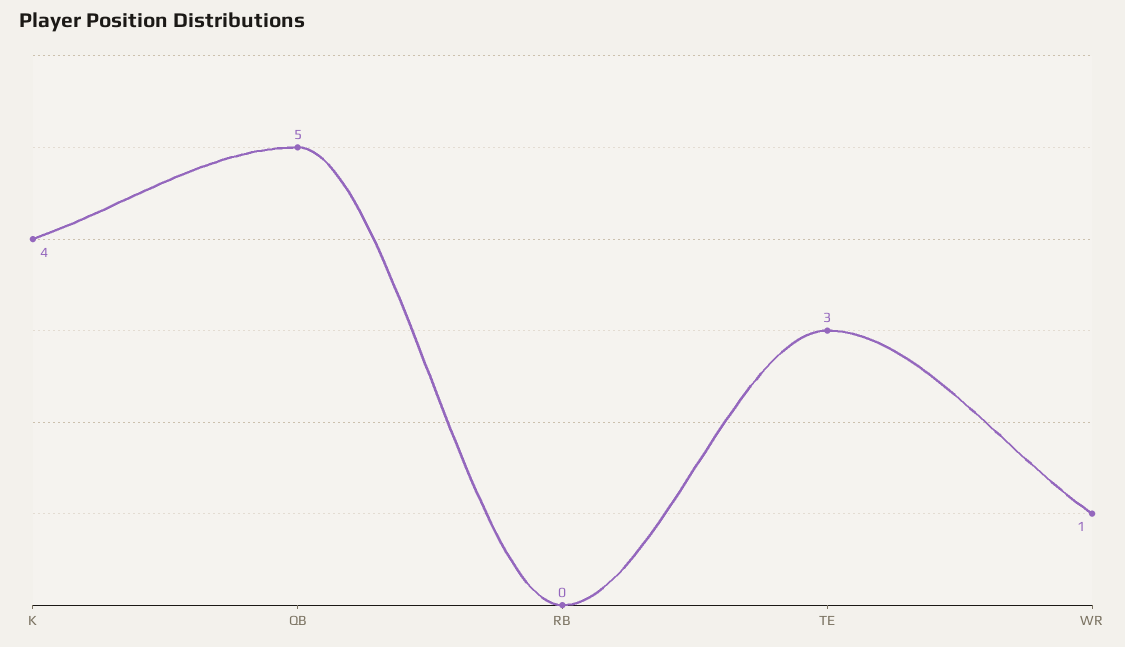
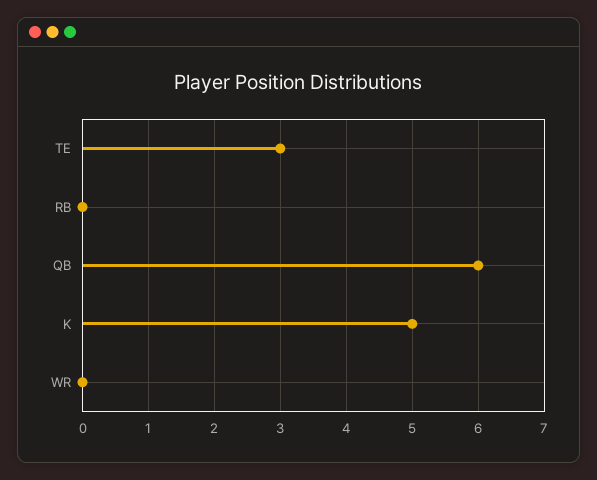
K: 4 -> 5
QB: 5 -> 6
WR: 1 -> 0

